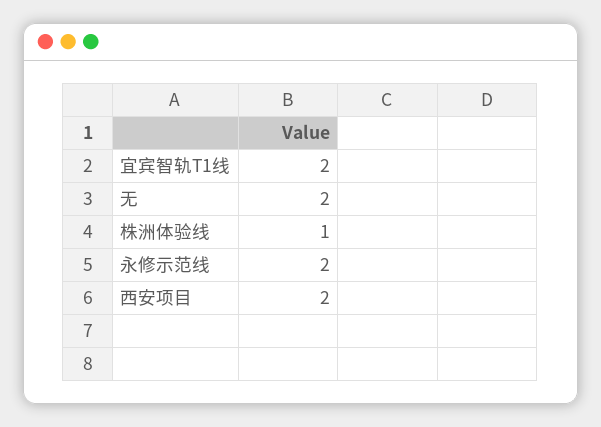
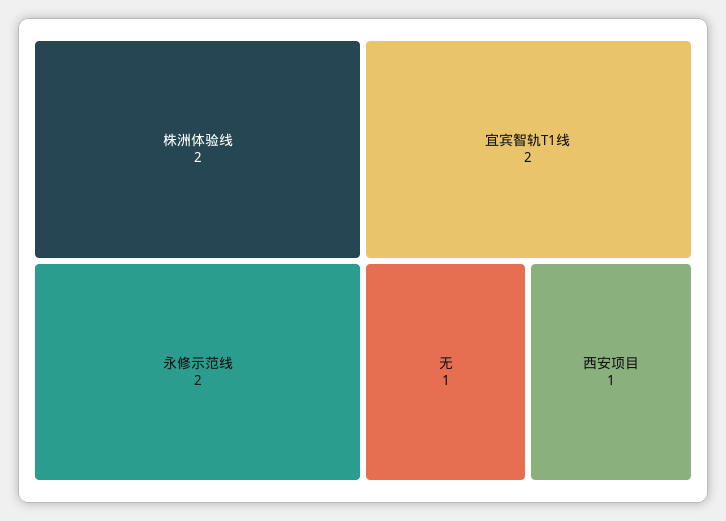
无: 2 -> 1
株洲体验线: 1 -> 2
西安项目: 2 -> 1

